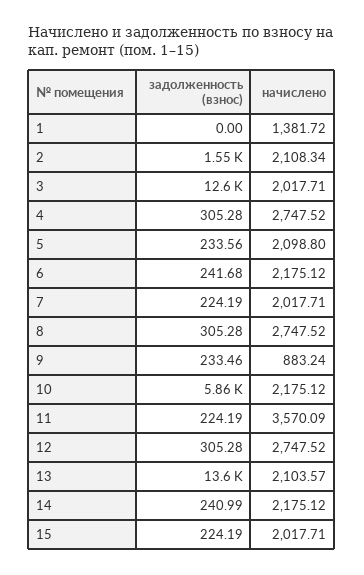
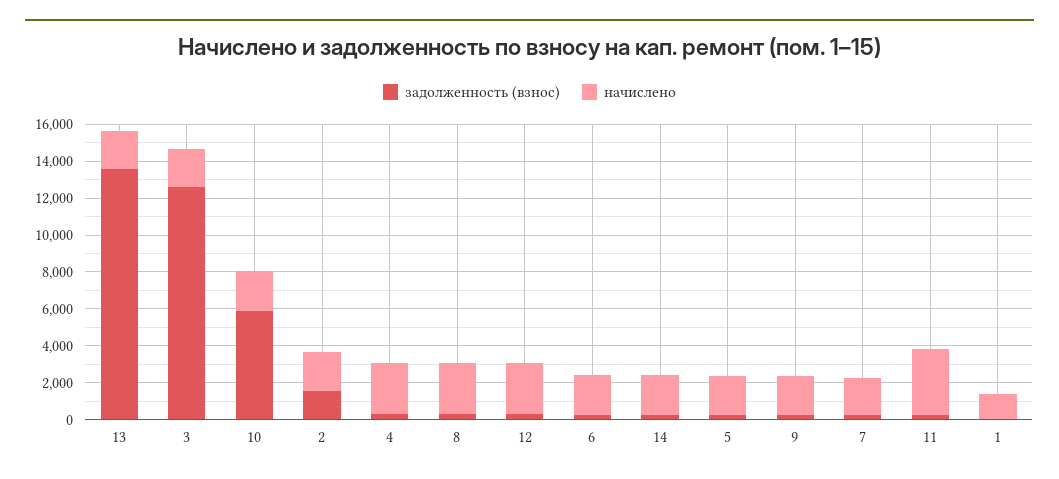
начислено, 9: 883.24 -> 2000
задолженность (взнос), 15: 224.19 -> none
начислено, 15: 2017.71 -> none

